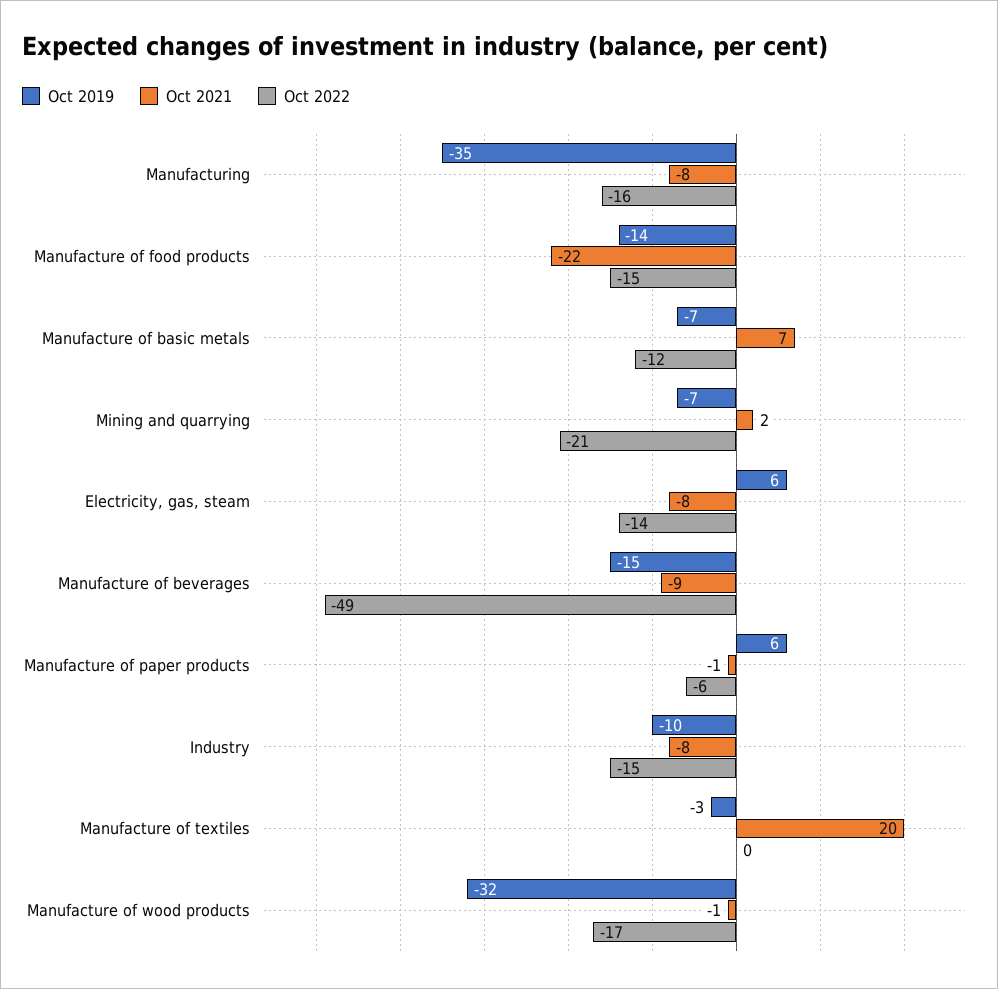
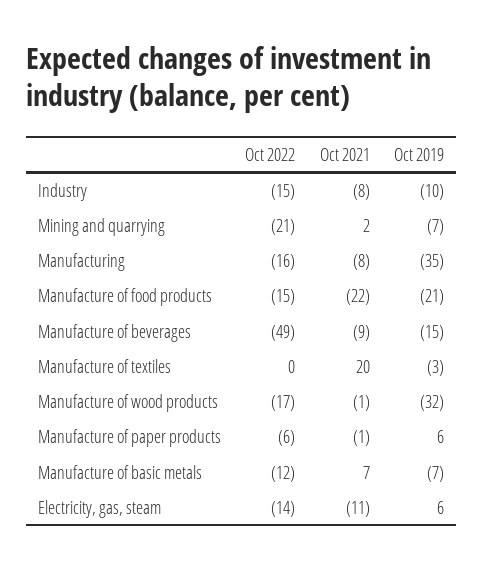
Oct 2019, Manufacture of food products: -14 -> -21
Oct 2021, Electricity, gas, steam: -8 -> -11

